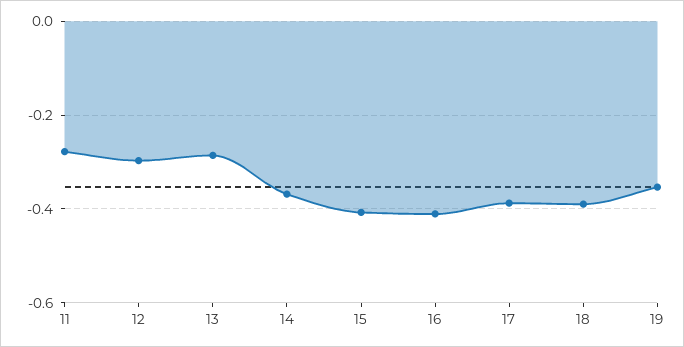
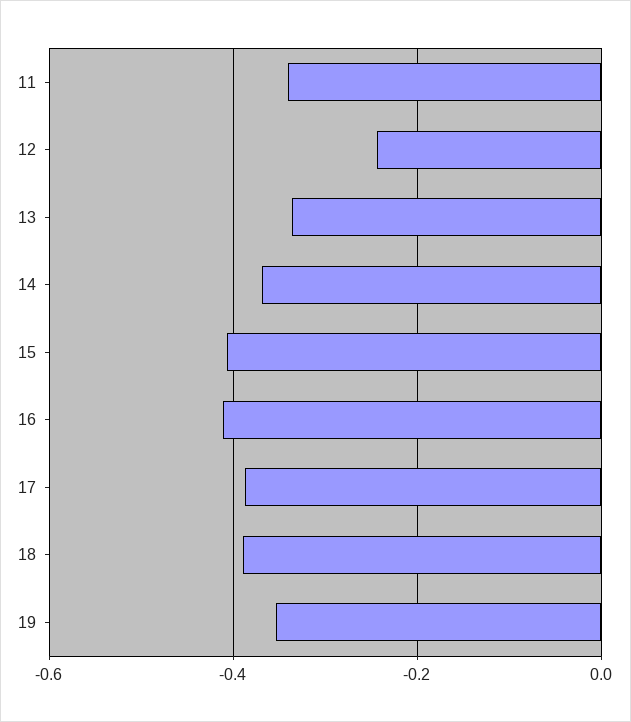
11: -0.28 -> -0.34
12: -0.3 -> -0.24
13: -0.28 -> -0.34

